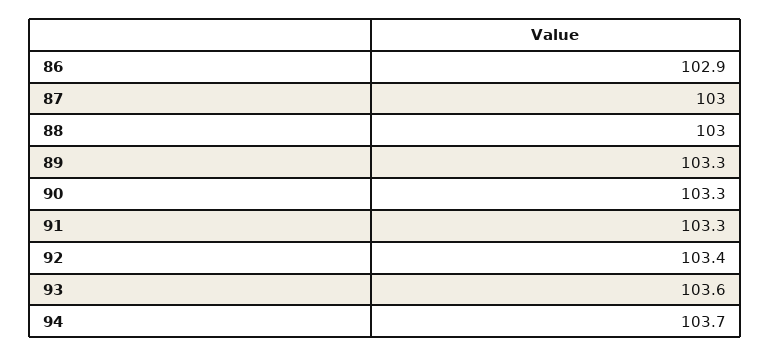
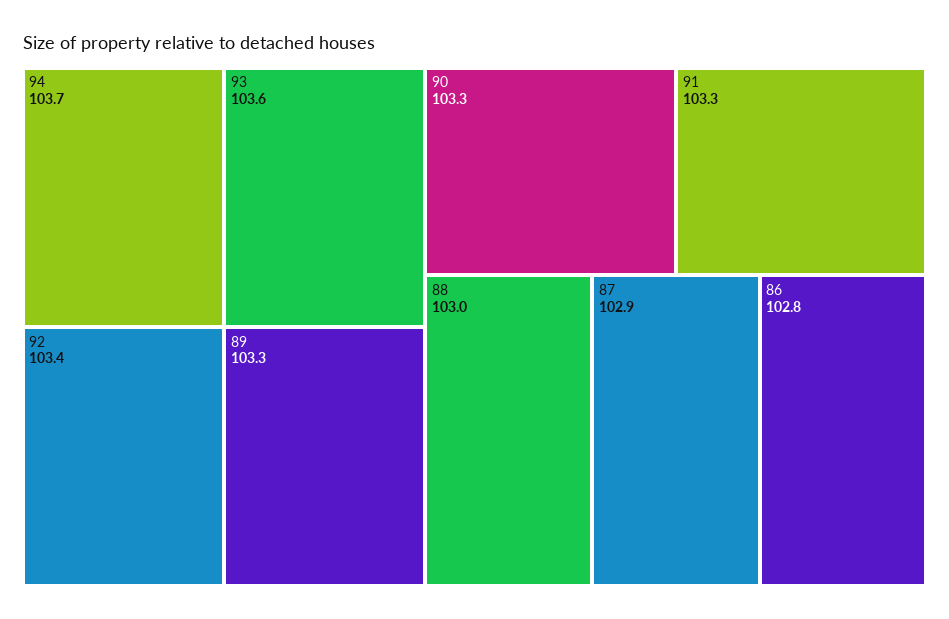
86: 102.9 -> 102.8
87: 103 -> 102.9

